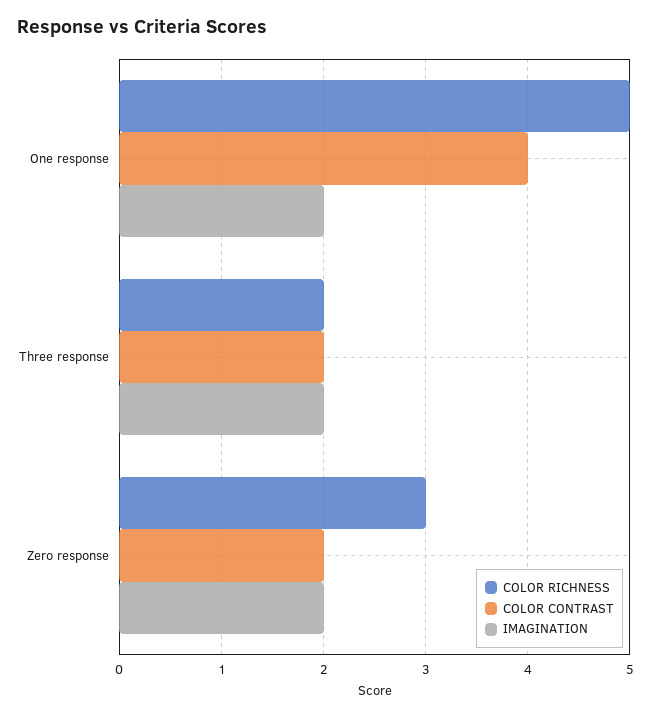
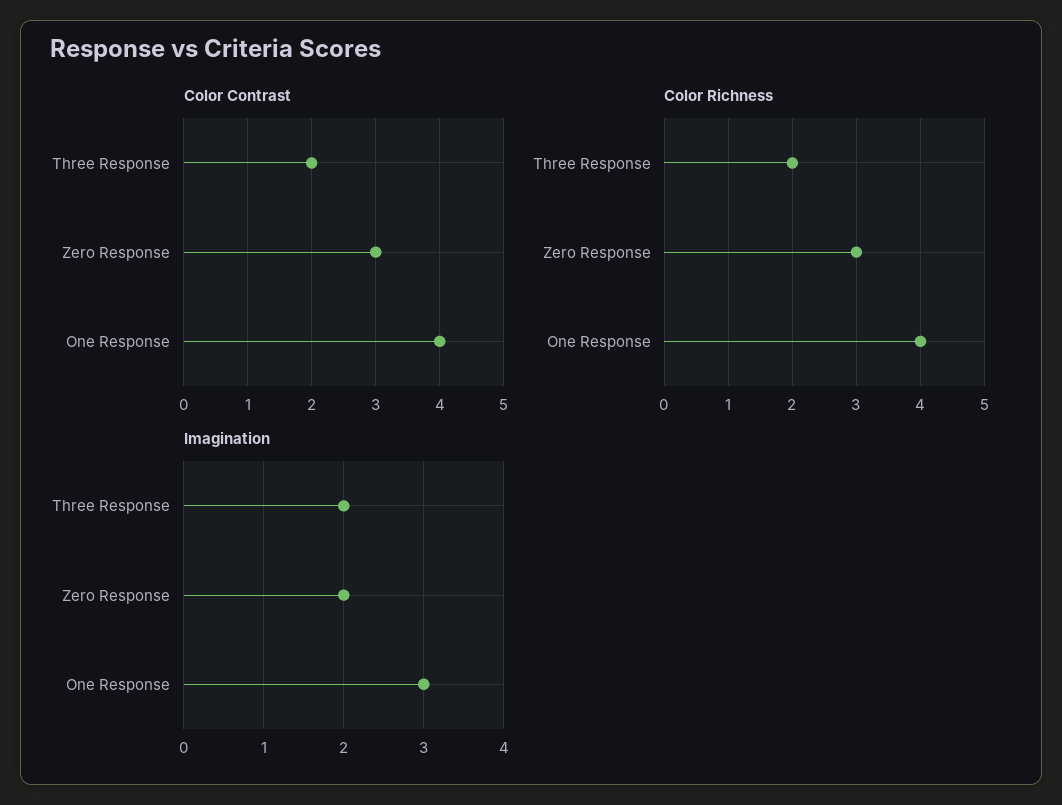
COLOR RICHNESS, One response: 5 -> 4
IMAGINATION, One response: 2 -> 3
COLOR CONTRAST, Zero response: 2 -> 3

